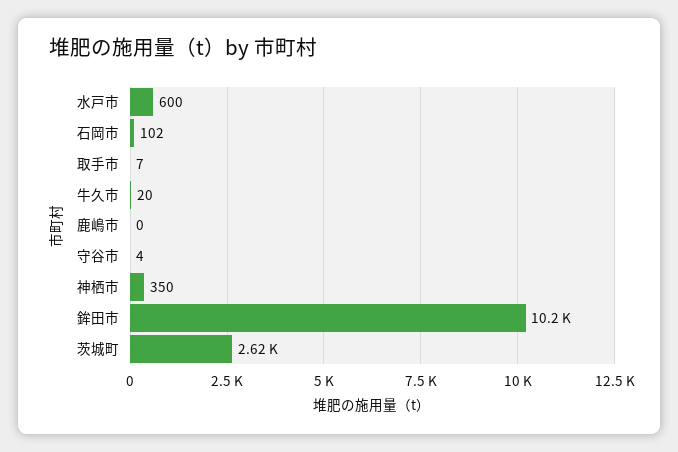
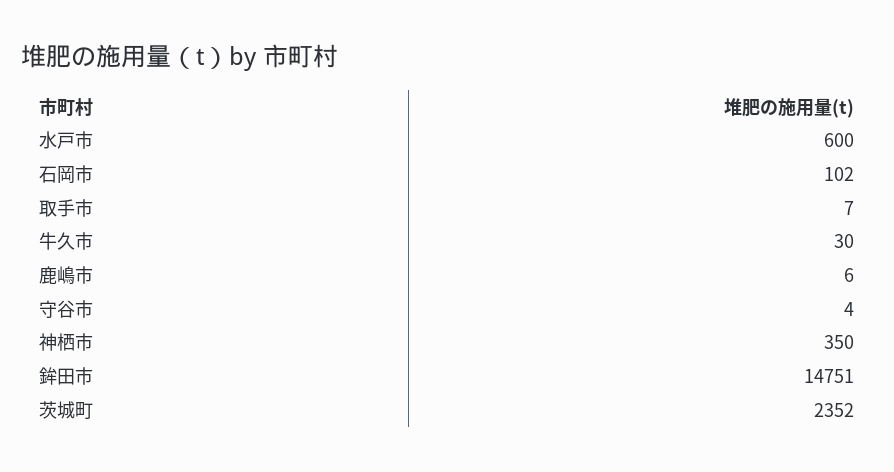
牛久市: 20 -> 30
鹿嶋市: 0 -> 6
鉾田市: 10200 -> 14751
茨城町: 2620 -> 2352

